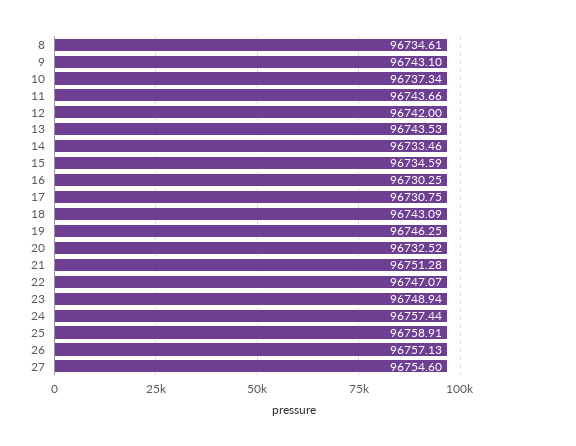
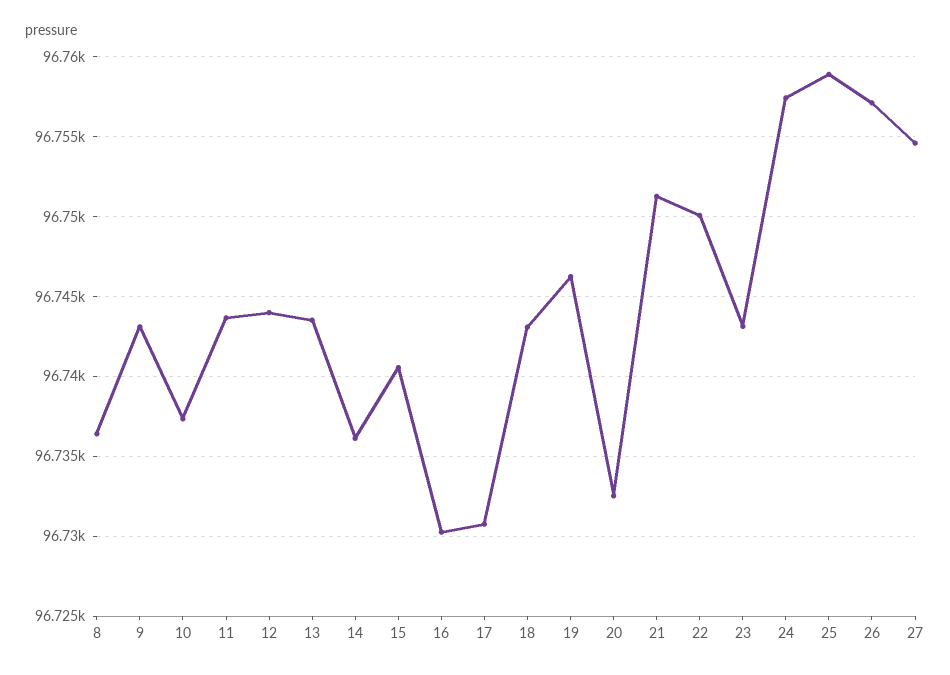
8: 96734.61 -> 96736.5
12: 96742 -> 96744
14: 96733.46 -> 96736
15: 96734.59 -> 96740.5
22: 96747.07 -> 96750
23: 96748.94 -> 96743

